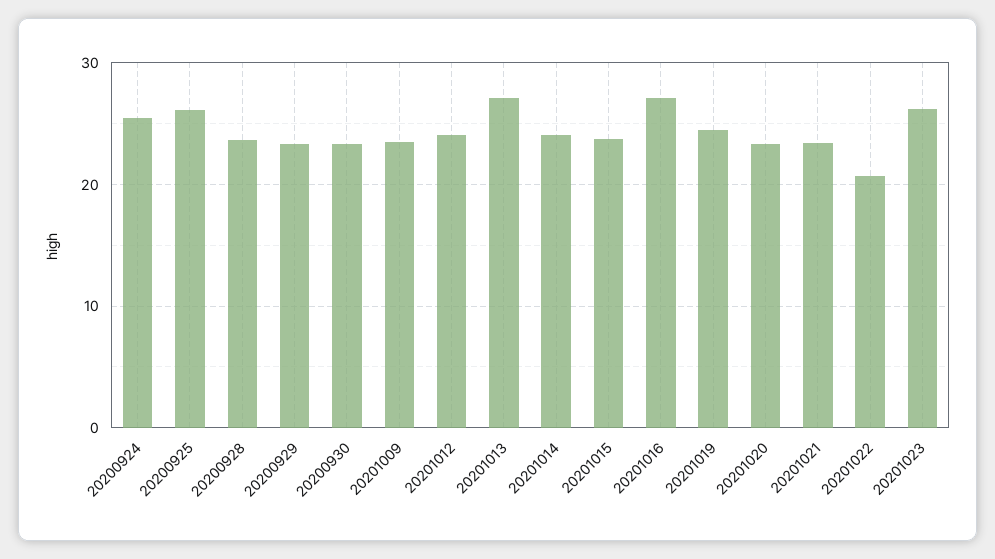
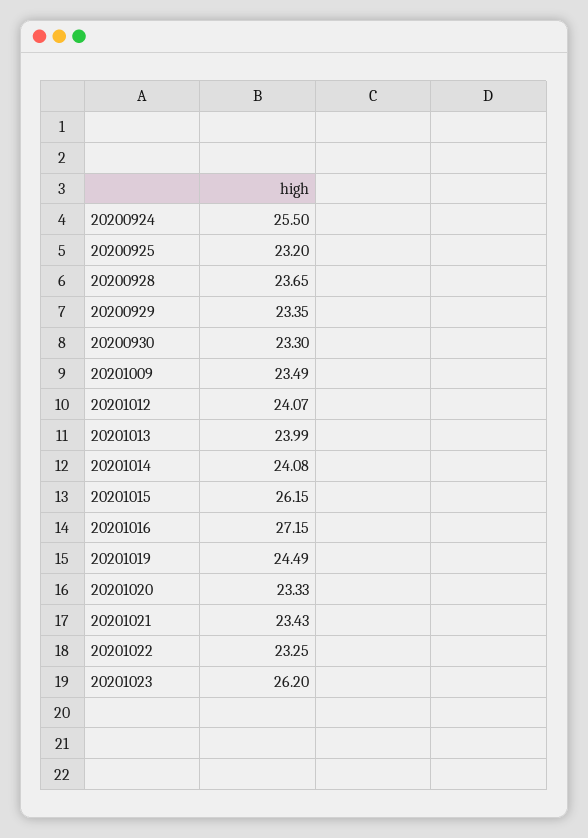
20200925: 26 -> 23.2
20201013: 27 -> 23.99
20201015: 24 -> 26.15
20201022: 21 -> 23.25

